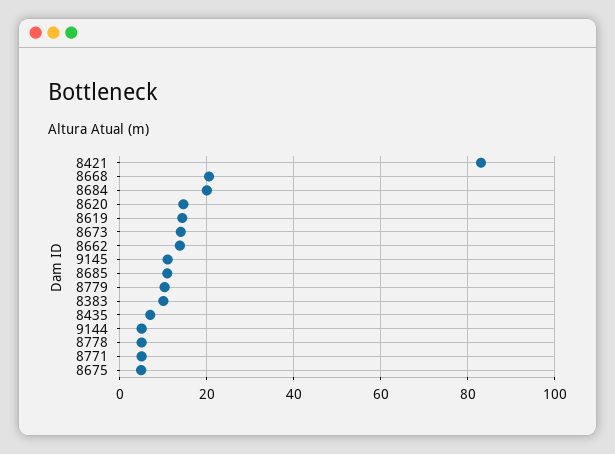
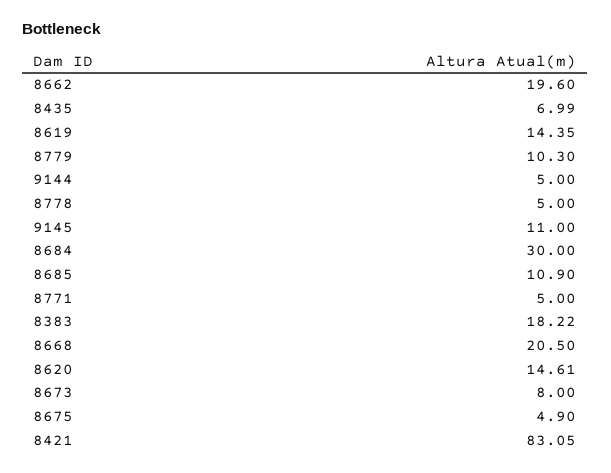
8684: 20 -> 30
8673: 14 -> 8
8662: 14 -> 19.6
8383: 10 -> 18.22

